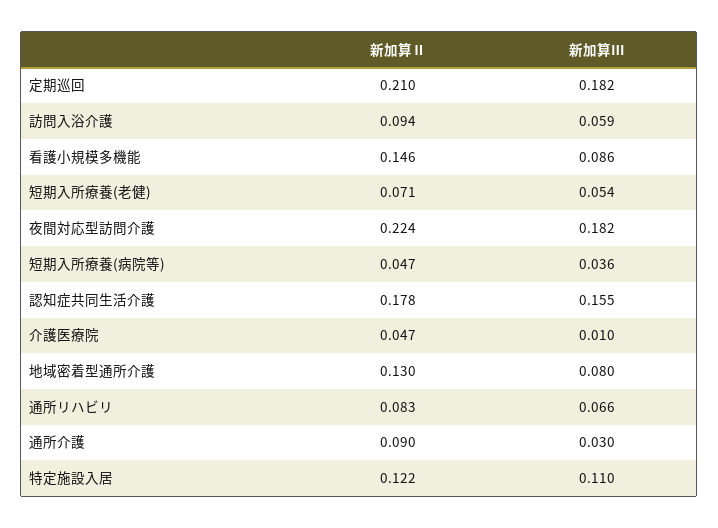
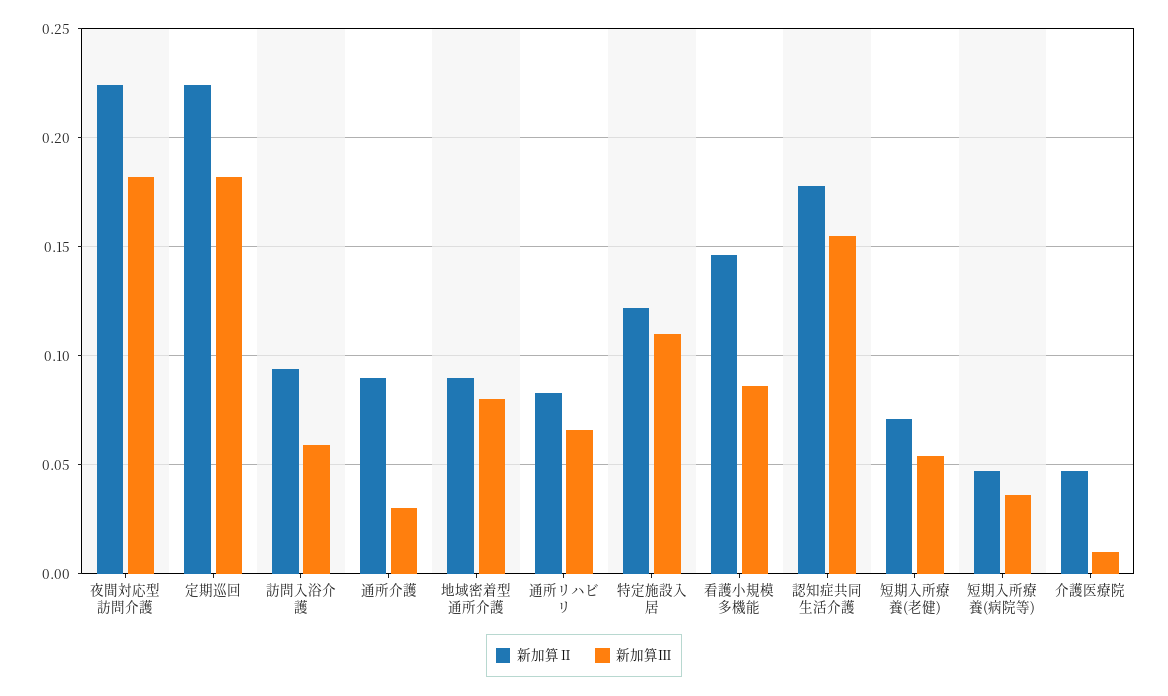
新加算Ⅱ, 定期巡回: 0.21 -> 0.225
新加算Ⅱ, 地域密着型通所介護: 0.13 -> 0.09

